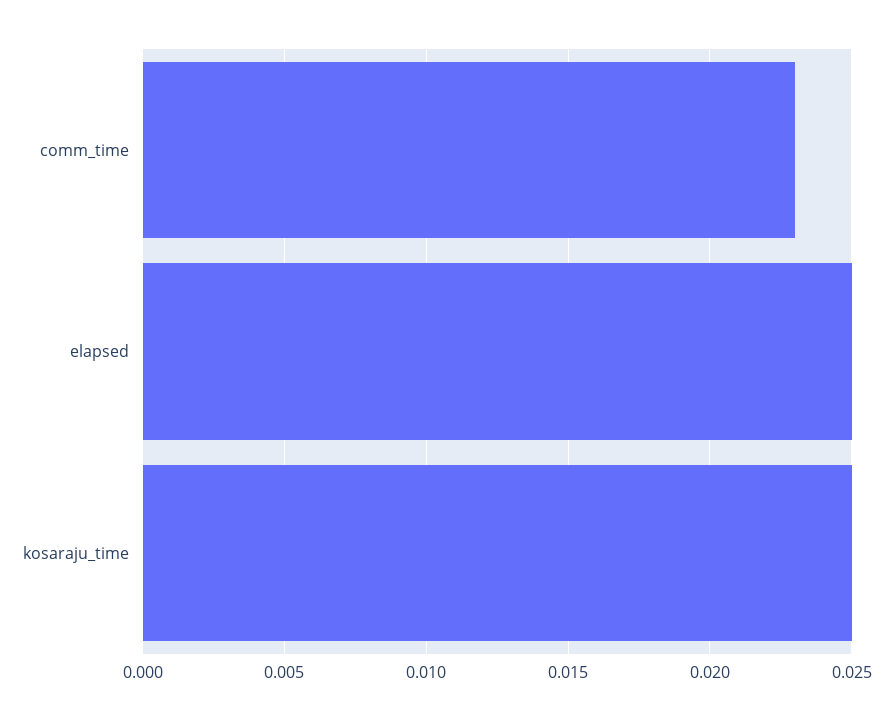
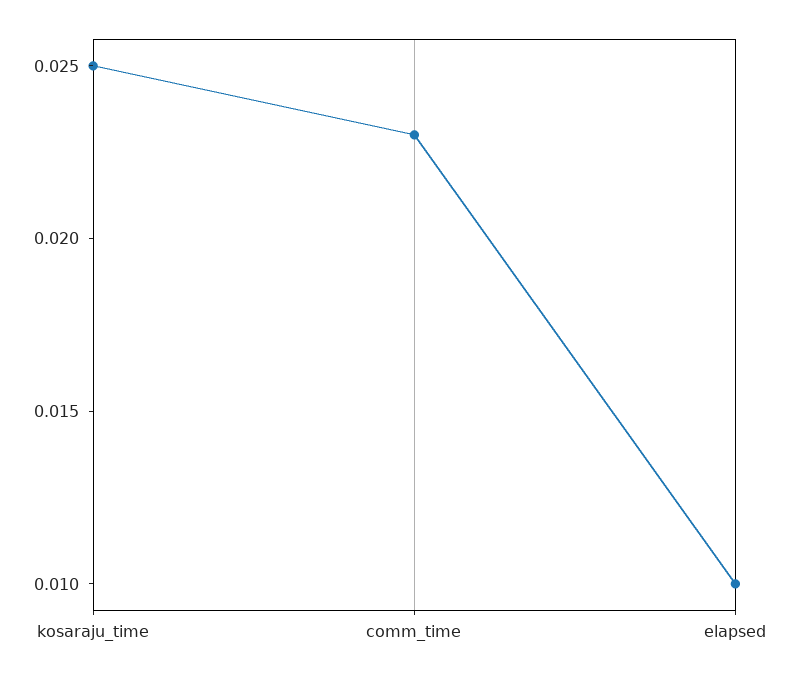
elapsed: 0.025 -> 0.01

